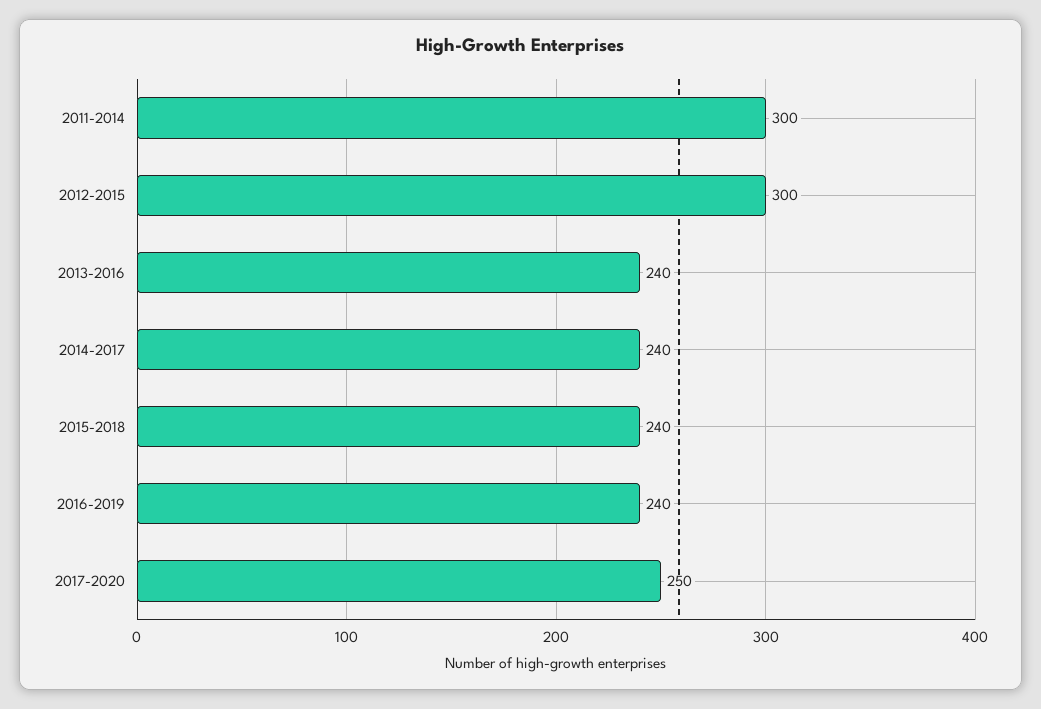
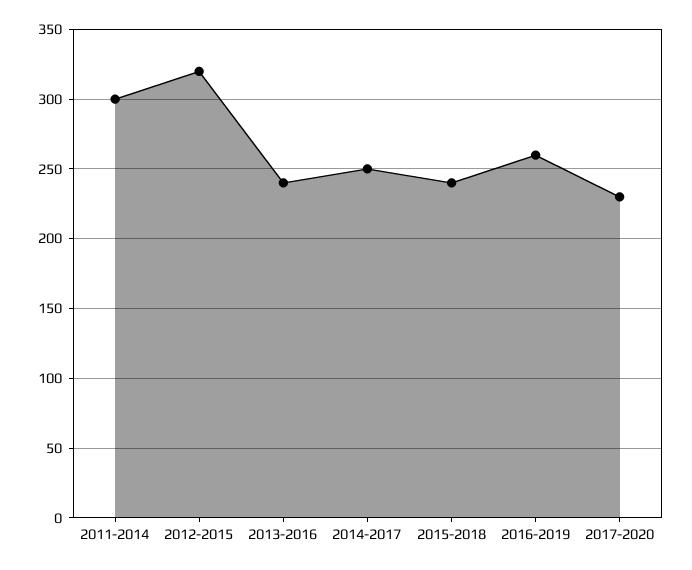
2012-2015: 300 -> 320
2014-2017: 240 -> 250
2016-2019: 240 -> 260
2017-2020: 250 -> 230

